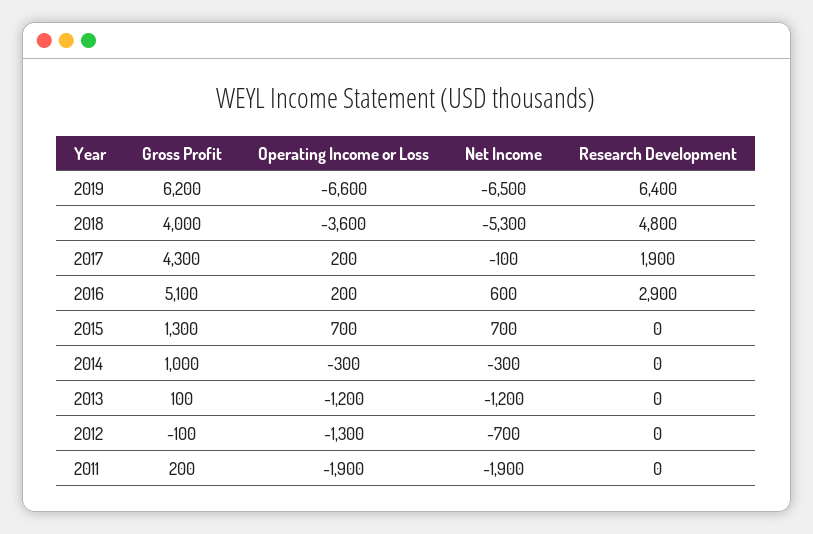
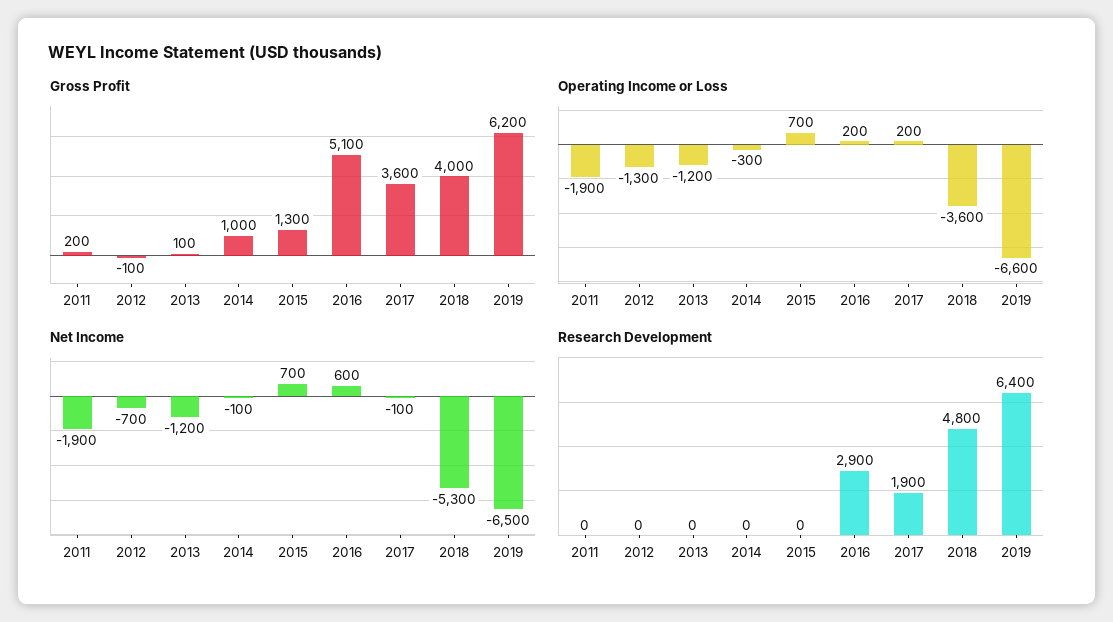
Gross Profit, 2017: 4300 -> 3600
Net Income, 2014: -300 -> -100

